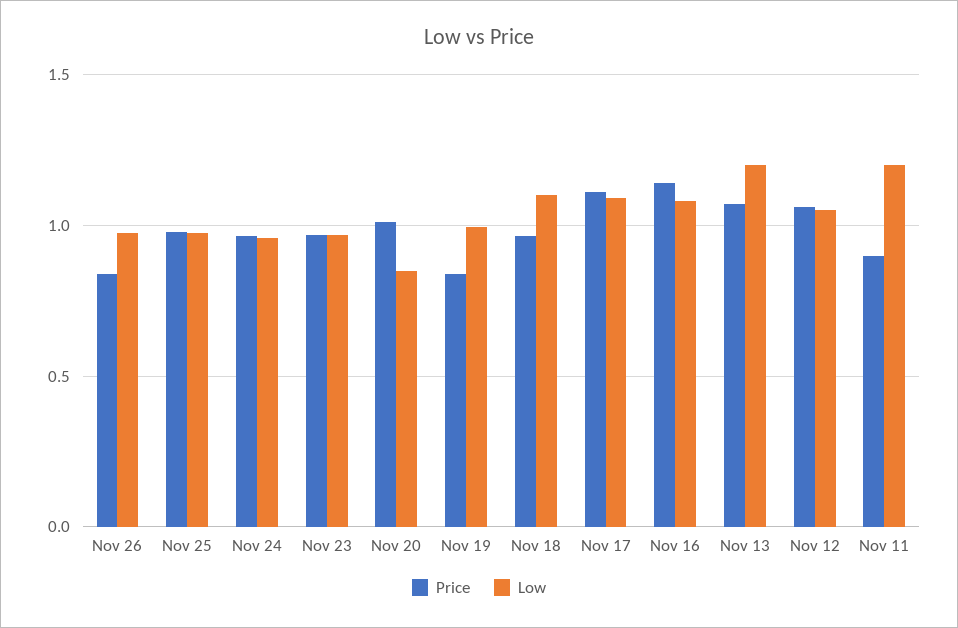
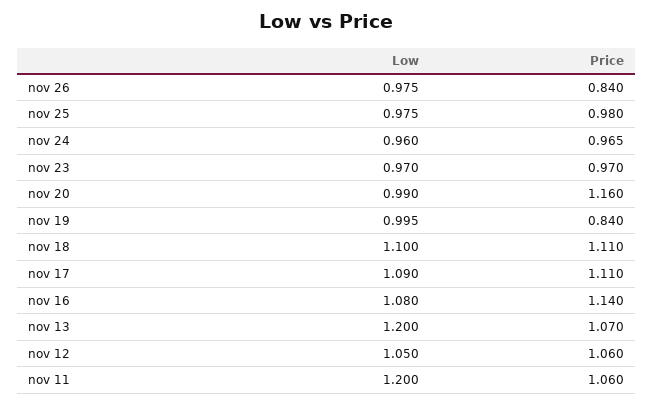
Price, Nov 20: 1 -> 1.16
Low, Nov 20: 0.85 -> 0.99
Price, Nov 18: 0.95 -> 1.11
Price, Nov 11: 0.9 -> 1.06

